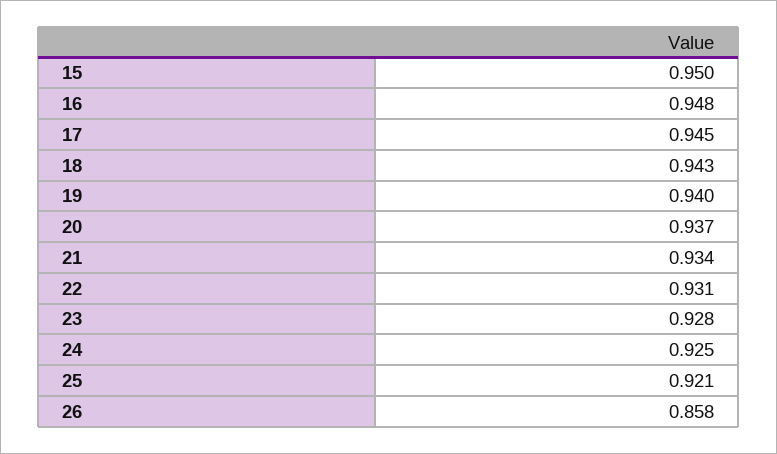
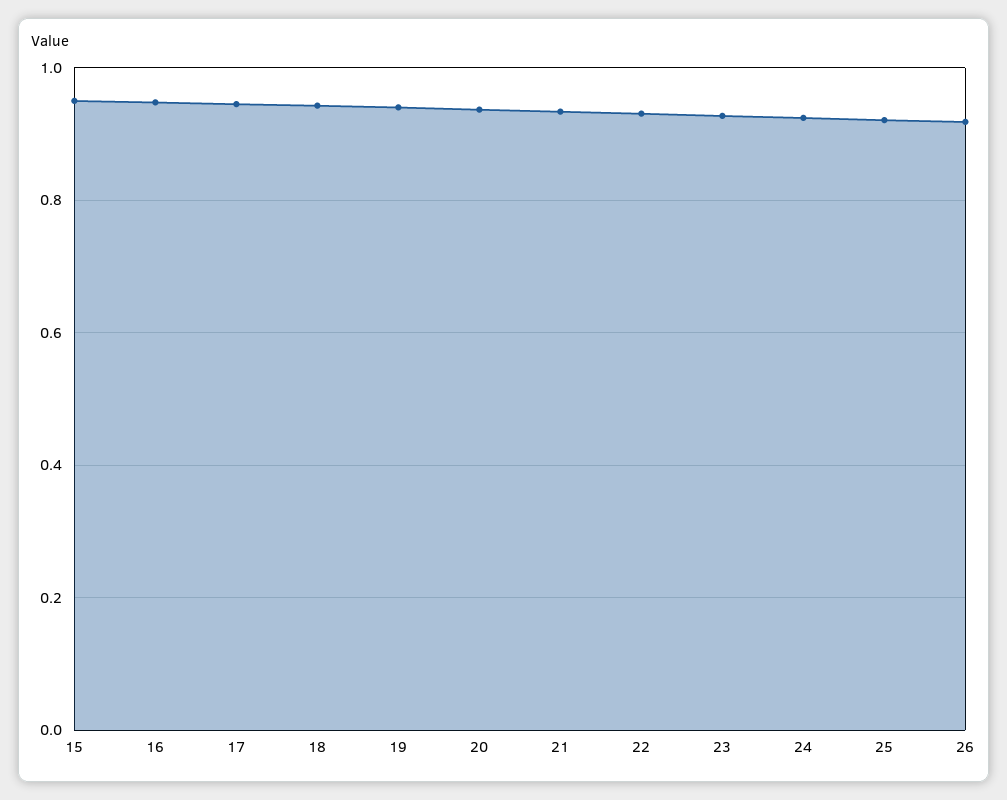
26: 0.858 -> 0.92

